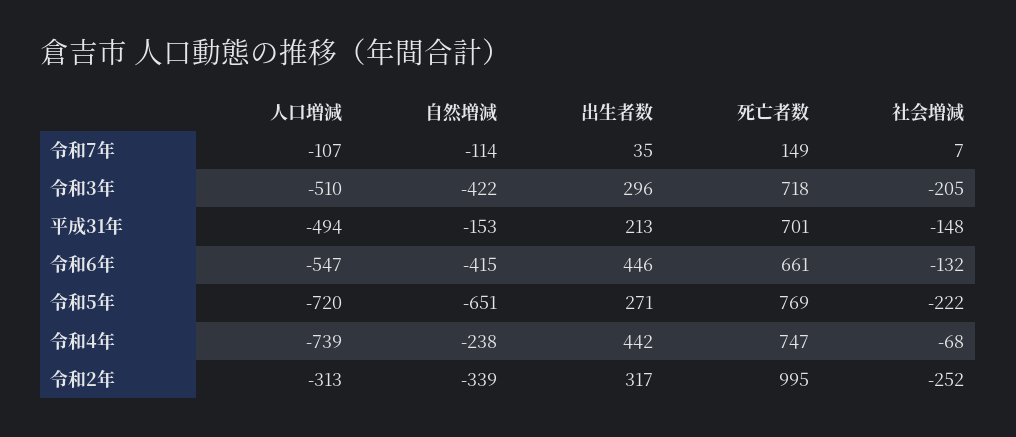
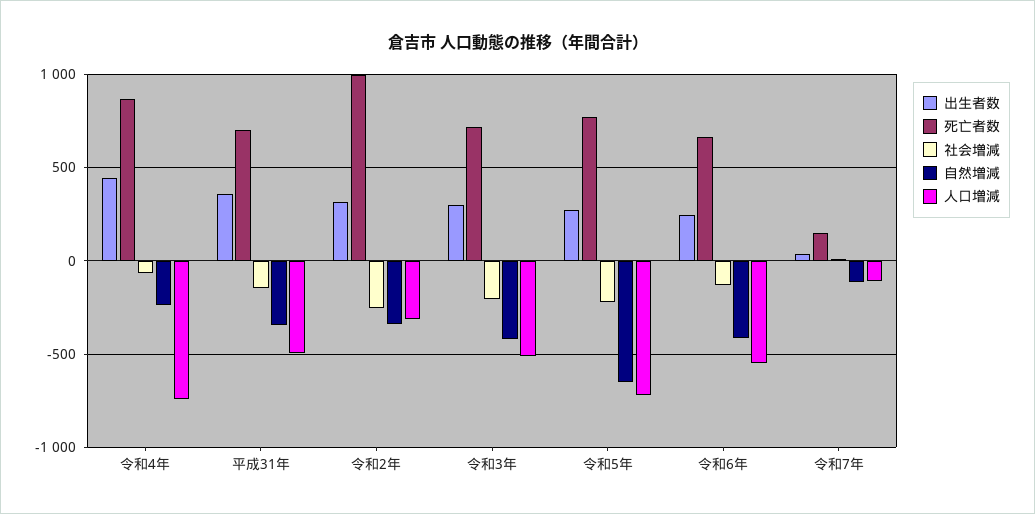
自然増減, 平成31年: -153 -> -350
出生者数, 平成31年: 213 -> 350
出生者数, 令和6年: 446 -> 250
死亡者数, 令和4年: 747 -> 850

